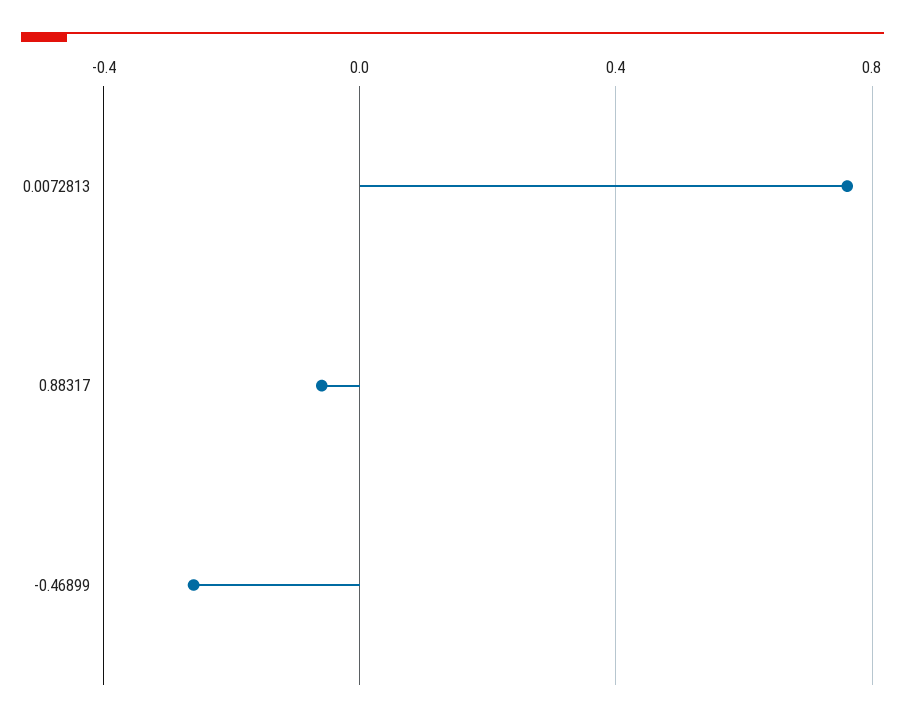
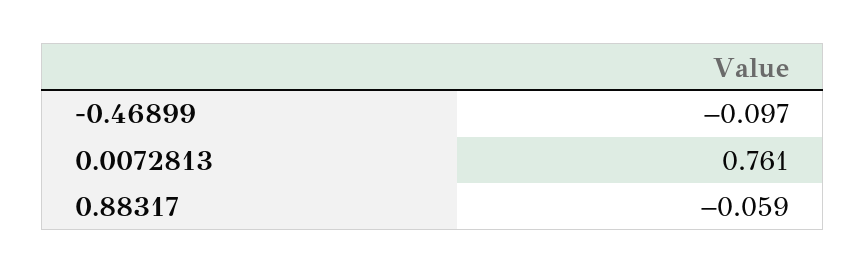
-0.46899: -0.25 -> -0.097

